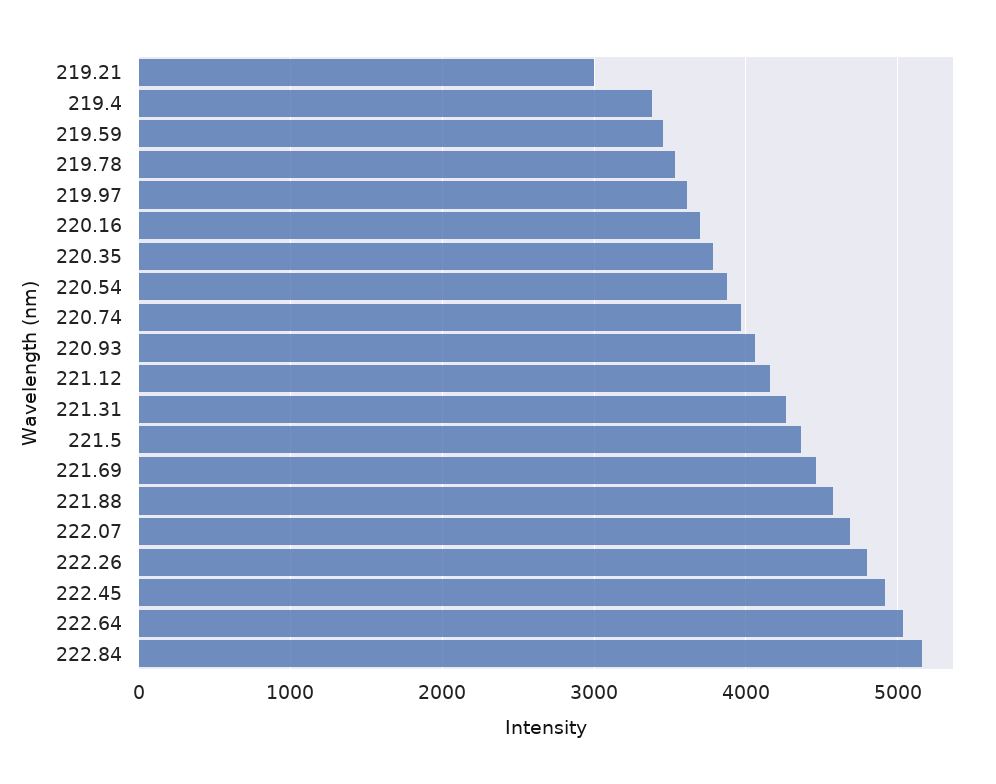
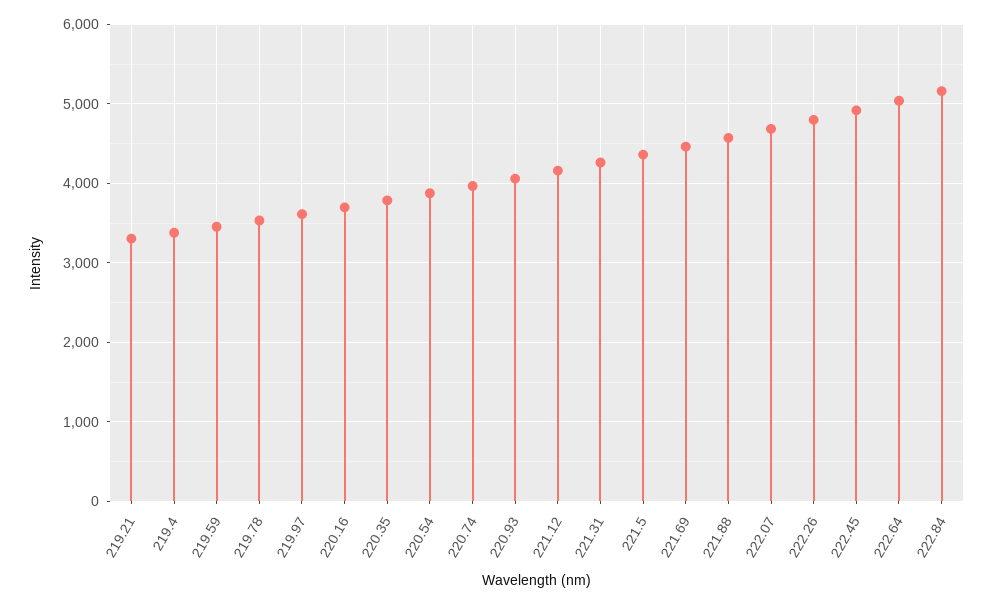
219.21: 3000 -> 3300

